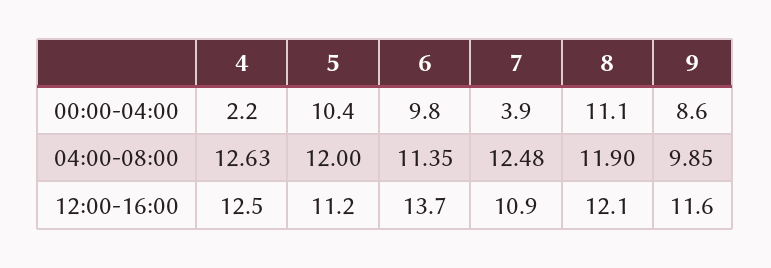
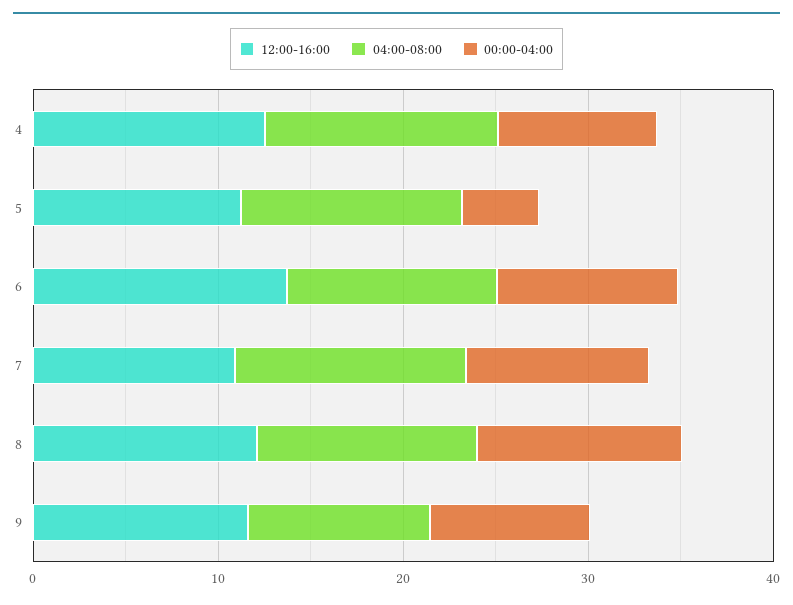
00:00-04:00, 4: 2.2 -> 8
00:00-04:00, 5: 10.4 -> 4
00:00-04:00, 7: 3.9 -> 10

